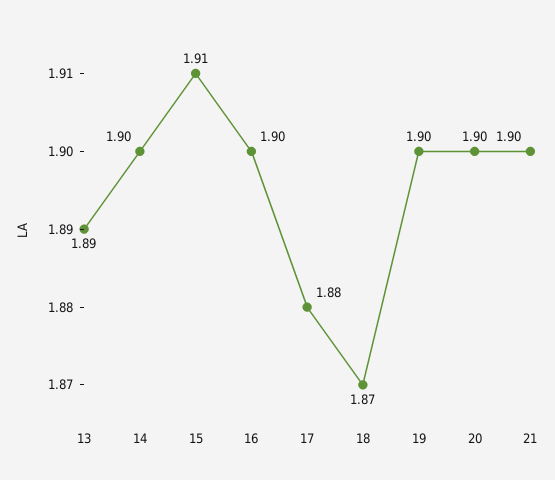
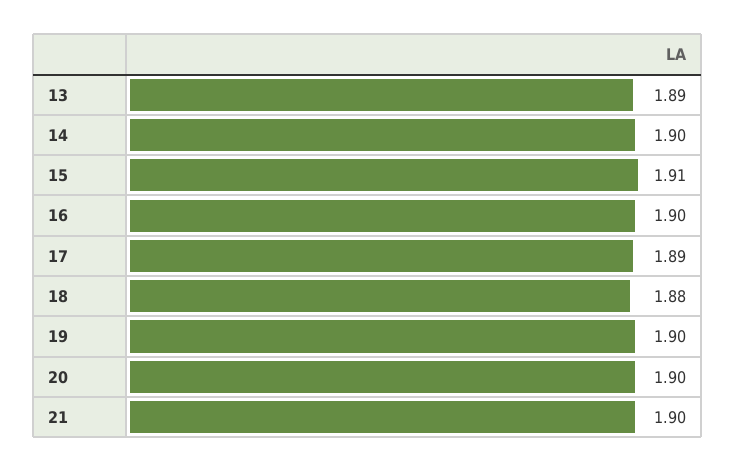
17: 1.88 -> 1.89
18: 1.87 -> 1.88

